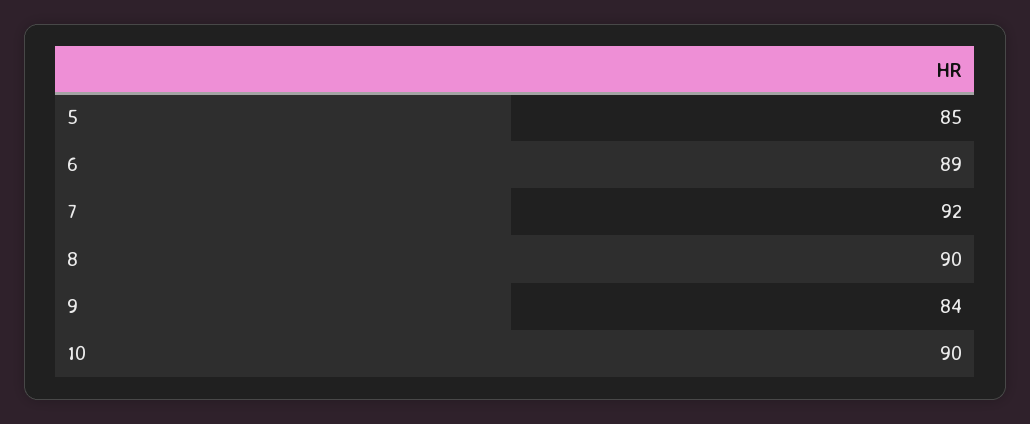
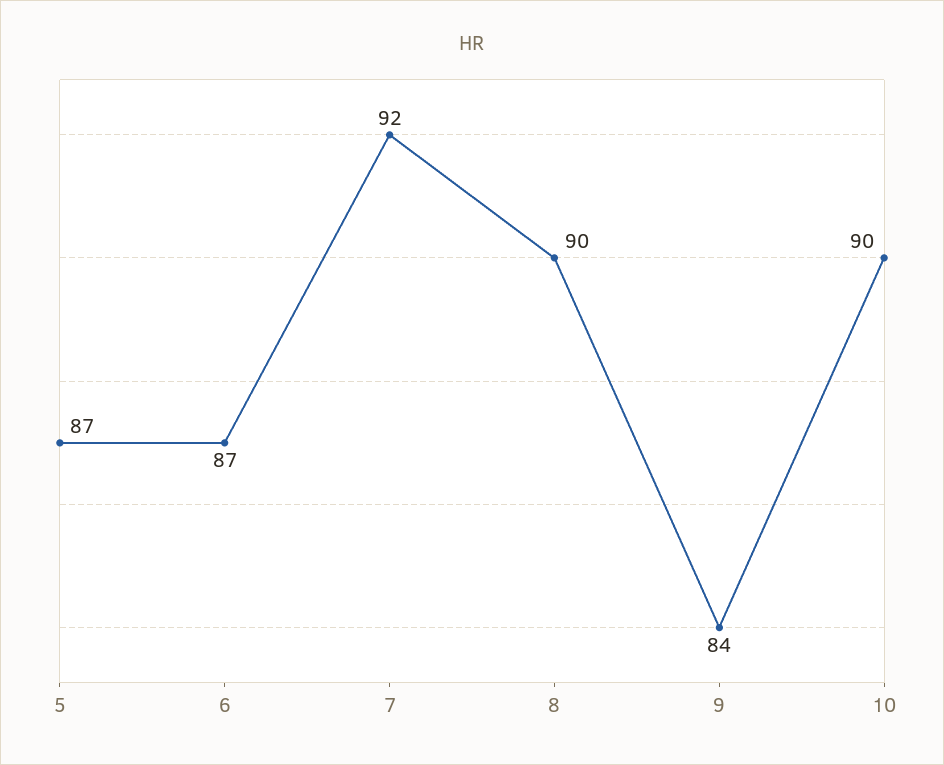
5: 85 -> 87
6: 89 -> 87

